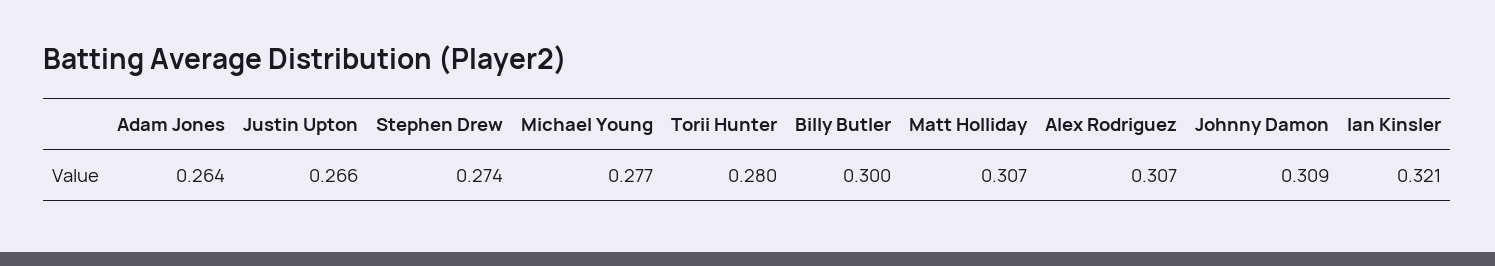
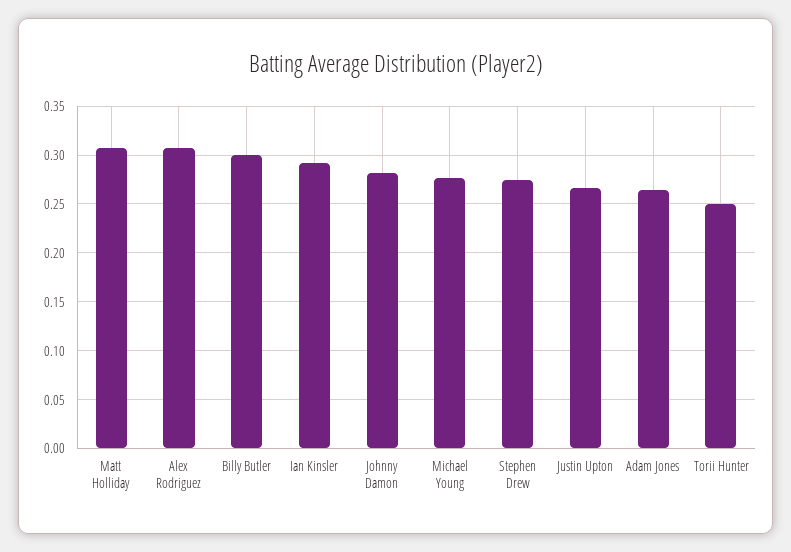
Torii Hunter: 0.28 -> 0.25
Johnny Damon: 0.309 -> 0.28
Ian Kinsler: 0.321 -> 0.29

